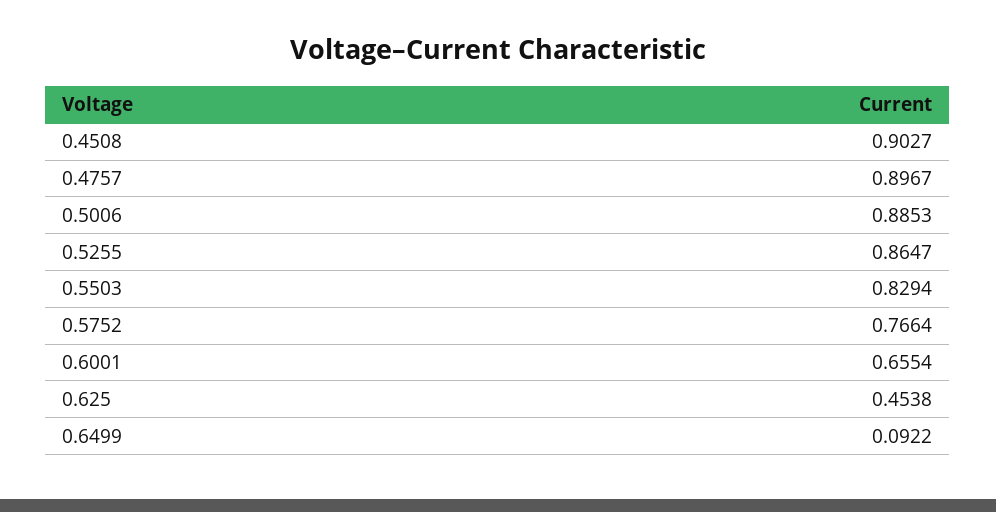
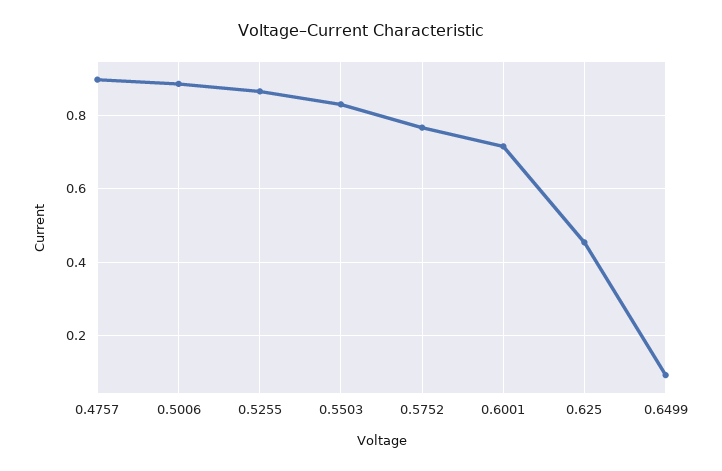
0.4508: 0.9027 -> none
0.6001: 0.6554 -> 0.72

